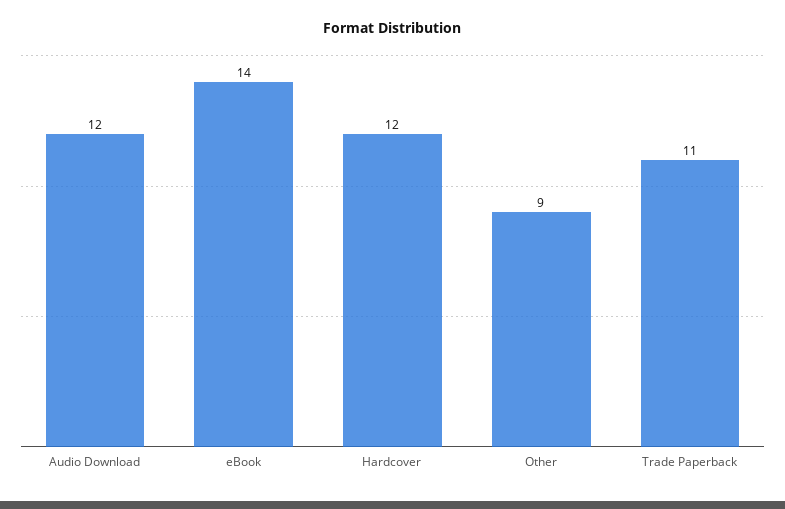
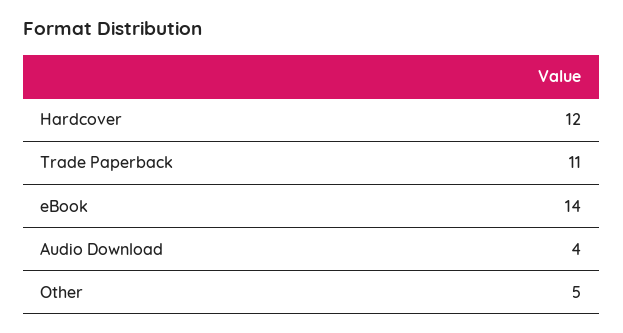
Audio Download: 12 -> 4
Other: 9 -> 5

